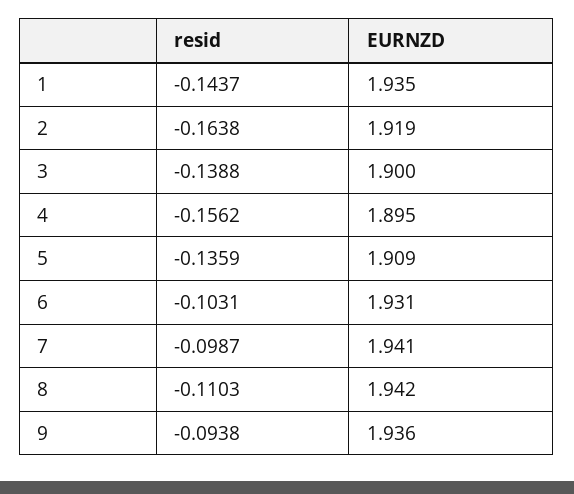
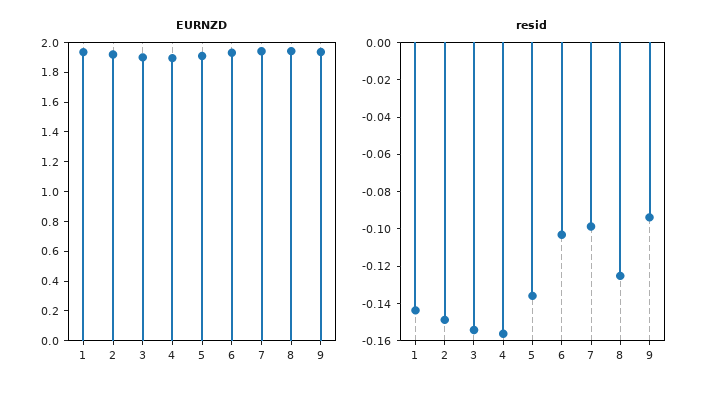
resid, 2: -0.1638 -> -0.15
resid, 3: -0.1388 -> -0.155
resid, 8: -0.1103 -> -0.125

